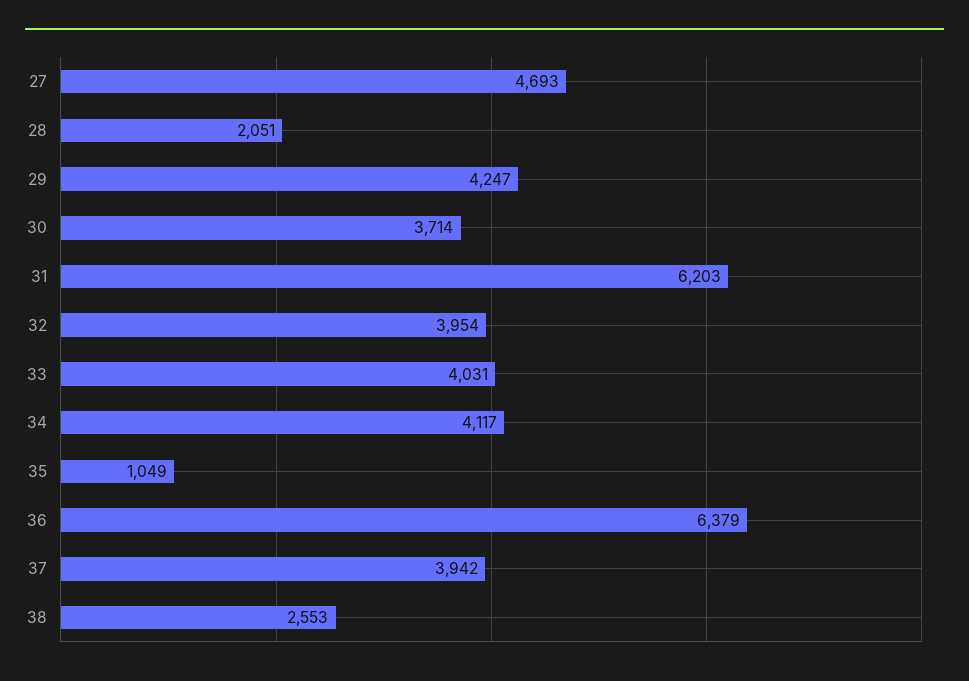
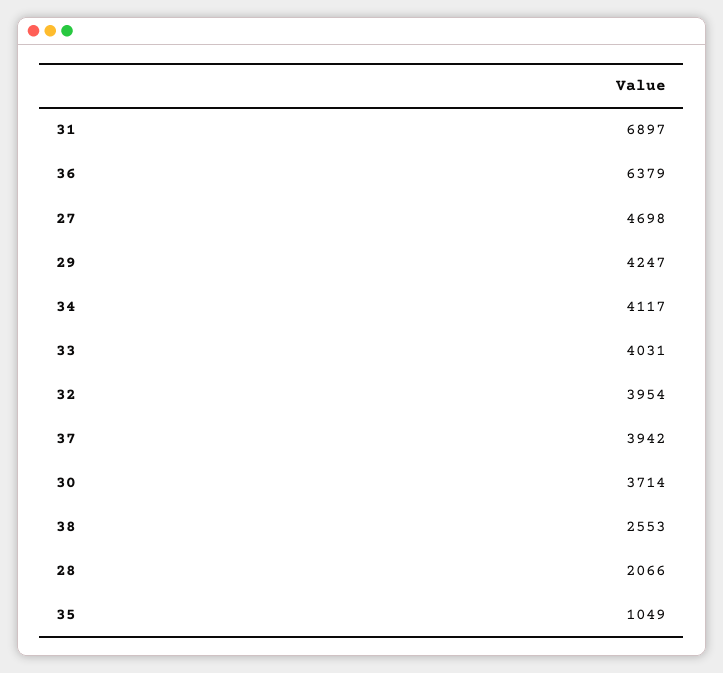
27: 4693 -> 4698
28: 2051 -> 2066
31: 6203 -> 6897

